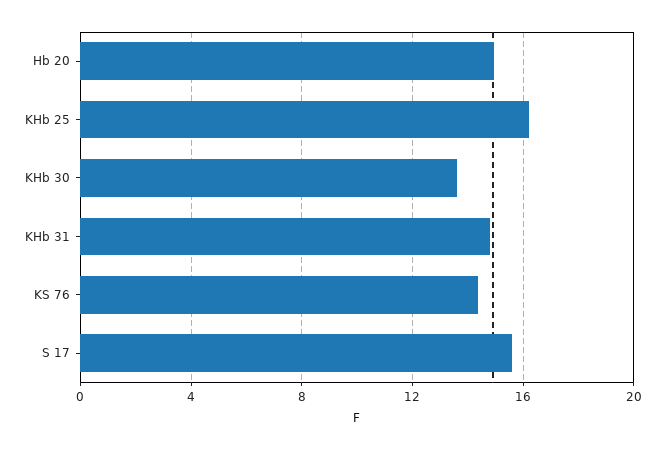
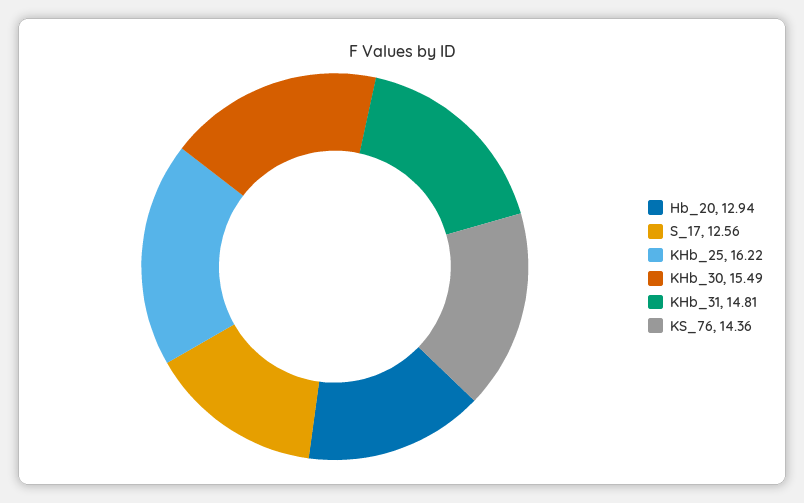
Hb 20: 15 -> 12.94
KHb 30: 13.5 -> 15.49
S 17: 15.5 -> 12.56

